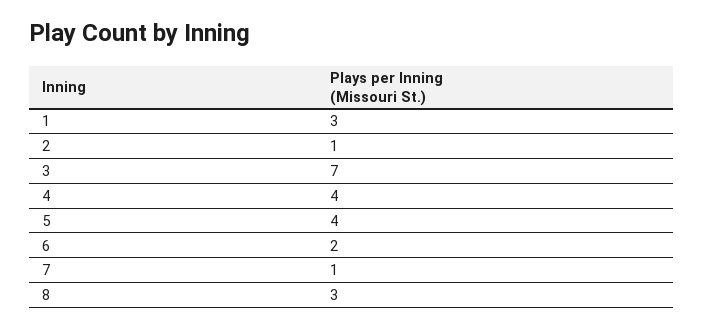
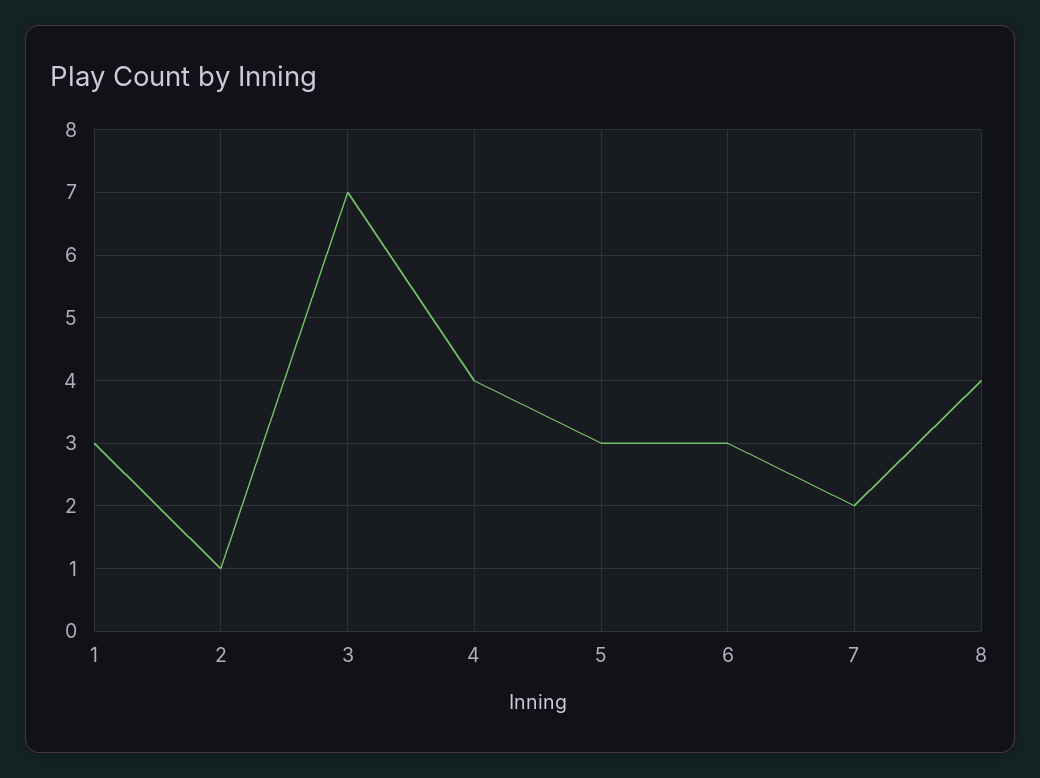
5: 4 -> 3
6: 2 -> 3
7: 1 -> 2
8: 3 -> 4

